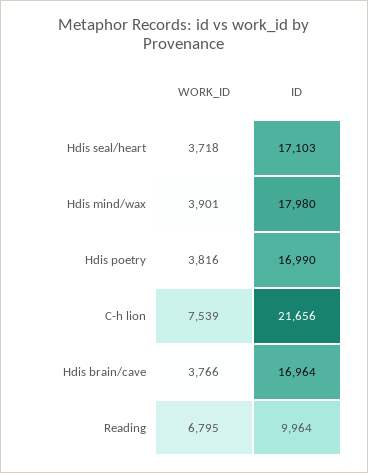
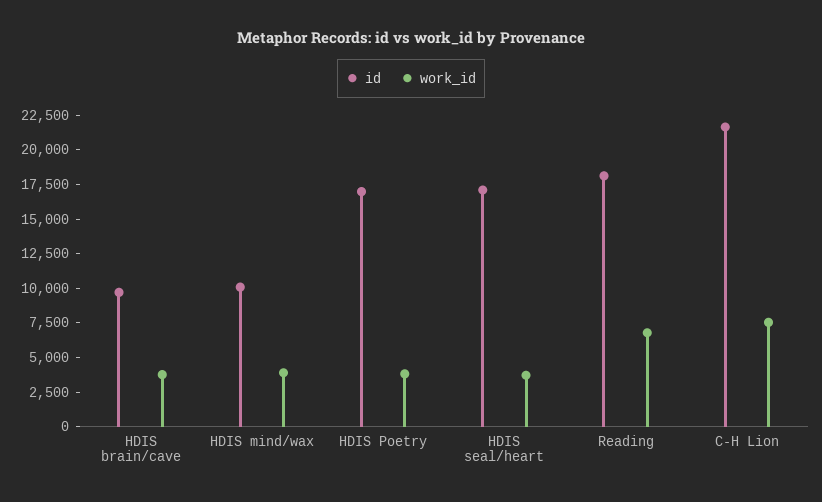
ID, Hdis mind/wax: 17980 -> 10000
ID, Hdis brain/cave: 16964 -> 10000
ID, Reading: 9964 -> 17500

